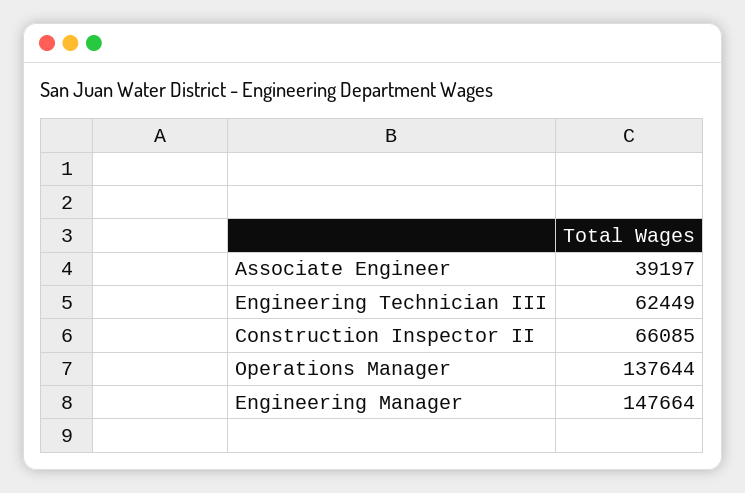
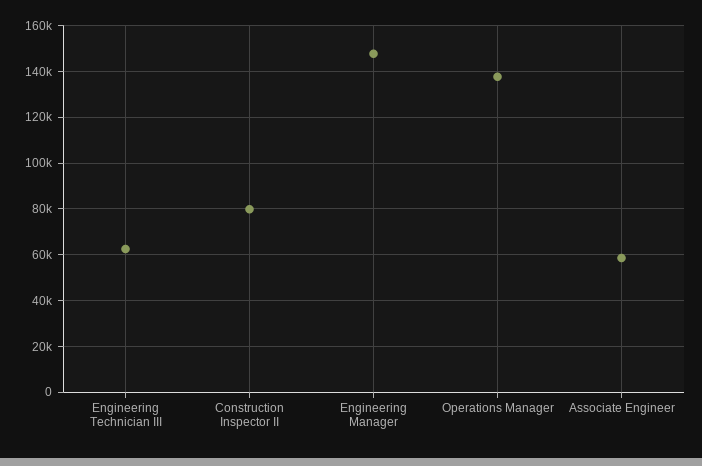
Associate Engineer: 39197 -> 60000
Construction Inspector II: 66085 -> 80000

